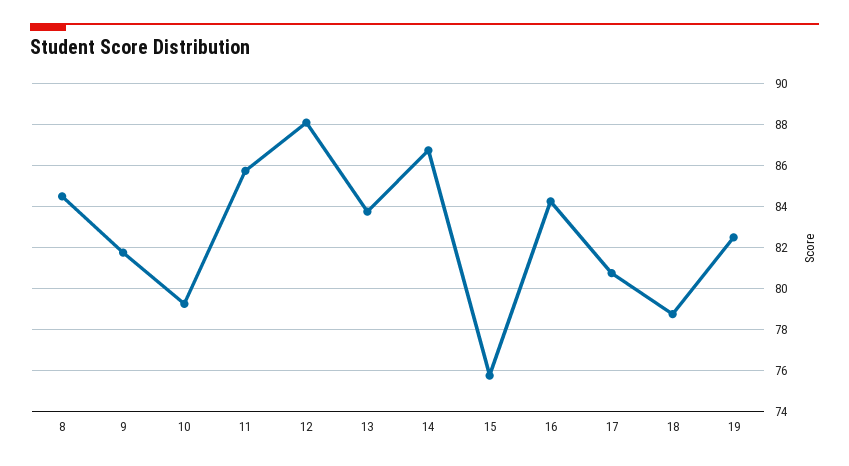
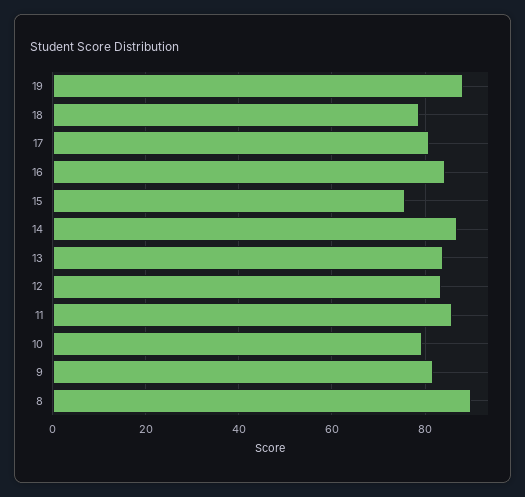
8: 84.5 -> 90
12: 88 -> 84
19: 82.5 -> 88

